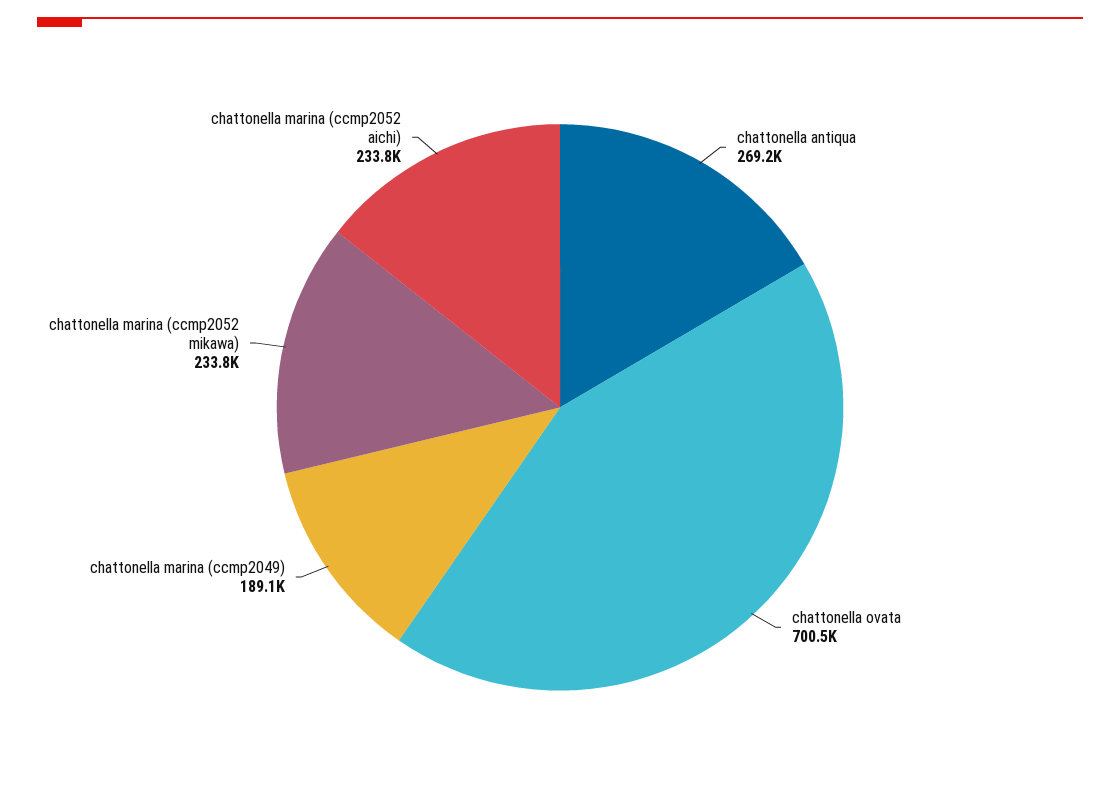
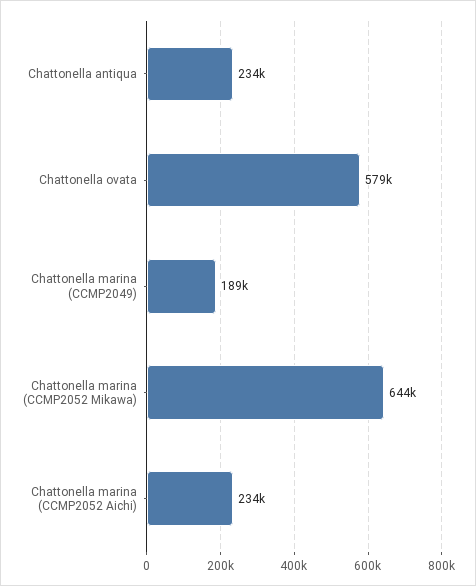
chattonella antiqua: 269200 -> 234000
chattonella ovata: 700500 -> 579000
chattonella marina (ccmp2052 mikawa): 233800 -> 644000

